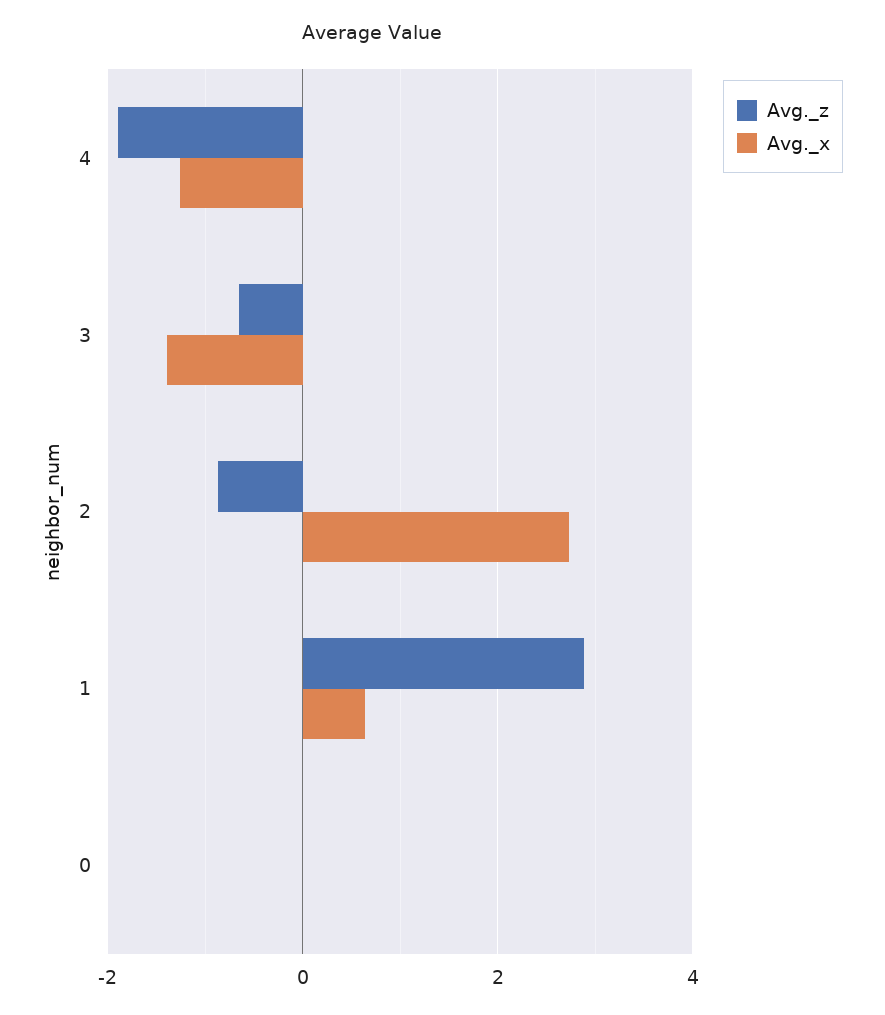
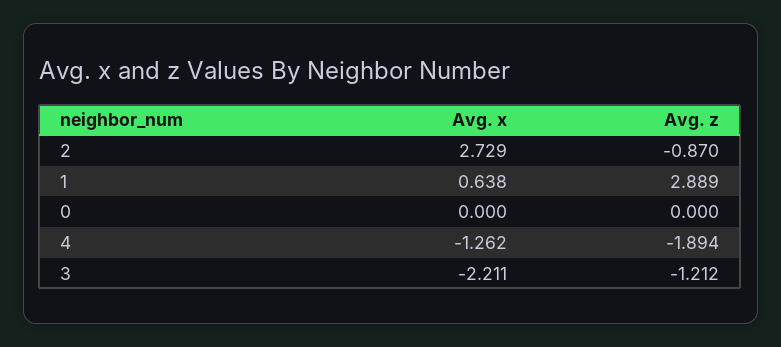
Avg._z, 3: -0.6 -> -1.212
Avg._x, 3: -1.4 -> -2.211

